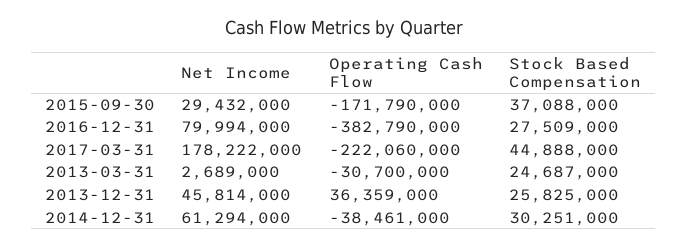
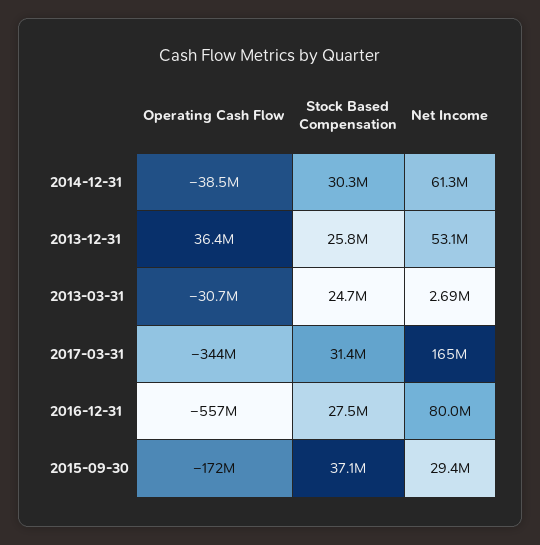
Operating Cash Flow, 2016-12-31: -382790000 -> -557000000
Net Income, 2017-03-31: 178222000 -> 165000000
Operating Cash Flow, 2017-03-31: -222060000 -> -344000000
Stock Based Compensation, 2017-03-31: 44888000 -> 31400000
Net Income, 2013-12-31: 45814000 -> 53100000

